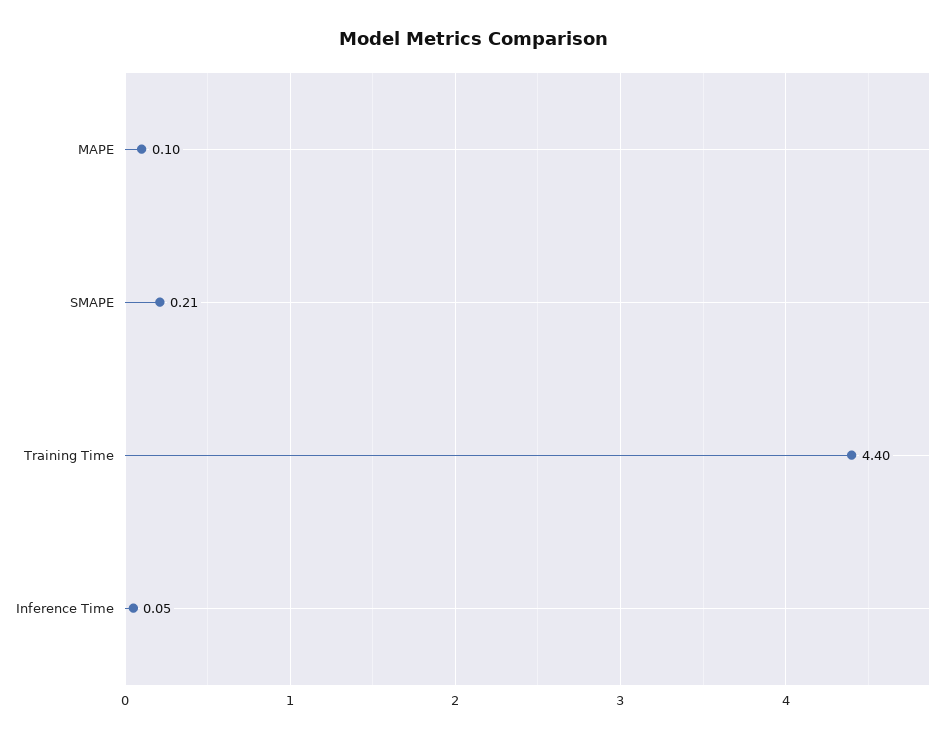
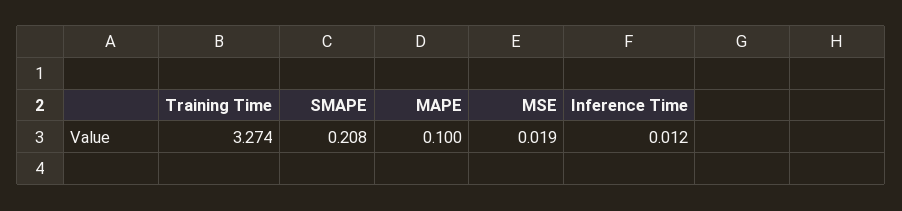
Training Time: 4.4 -> 3.274
Inference Time: 0.05 -> 0.012
MSE: none -> 0.019

